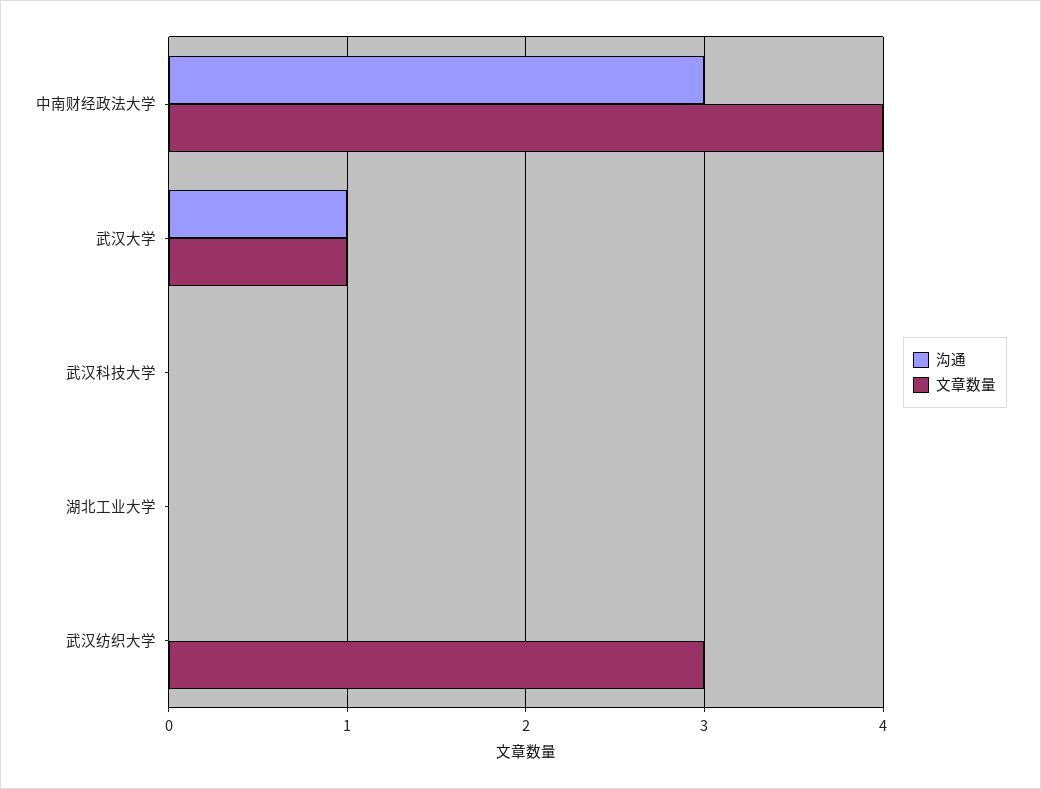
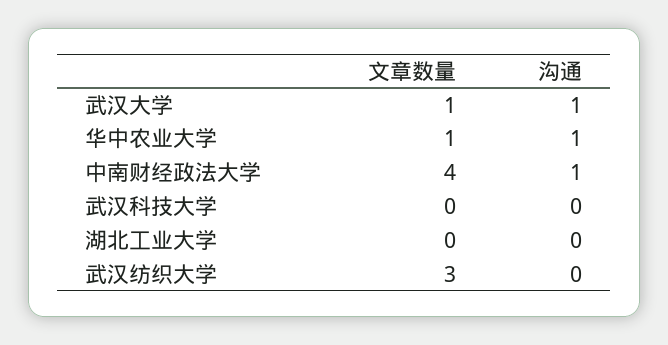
沟通, 中南财经政法大学: 3 -> 1
文章数量, 华中农业大学: none -> 1
沟通, 华中农业大学: none -> 1

